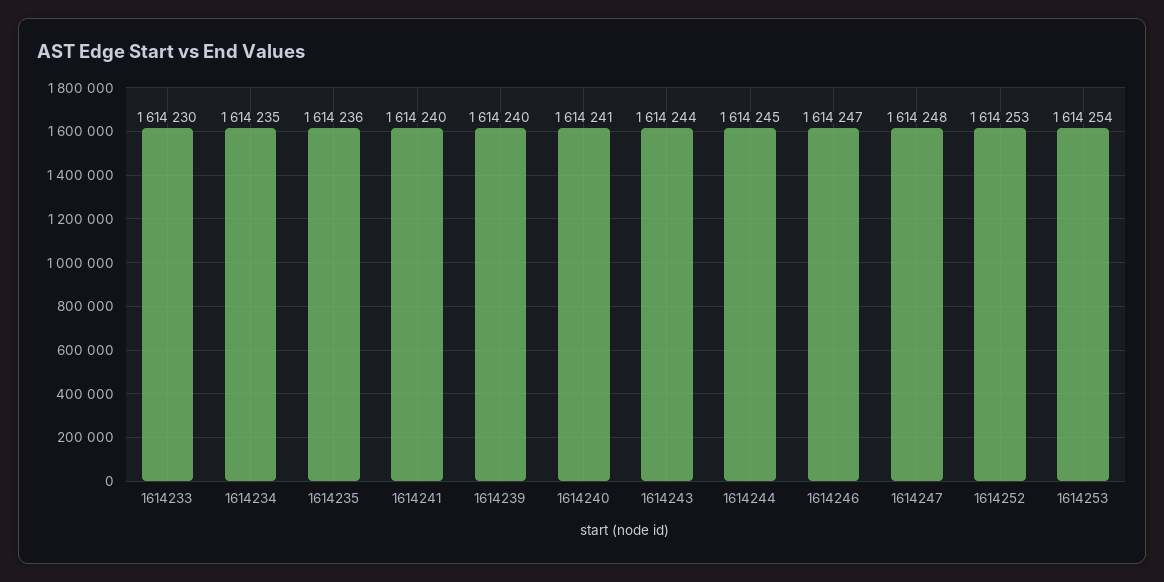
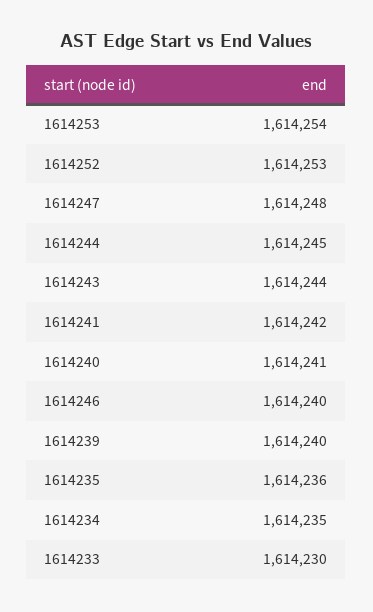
1614241: 1614240 -> 1614242
1614246: 1614247 -> 1614240

